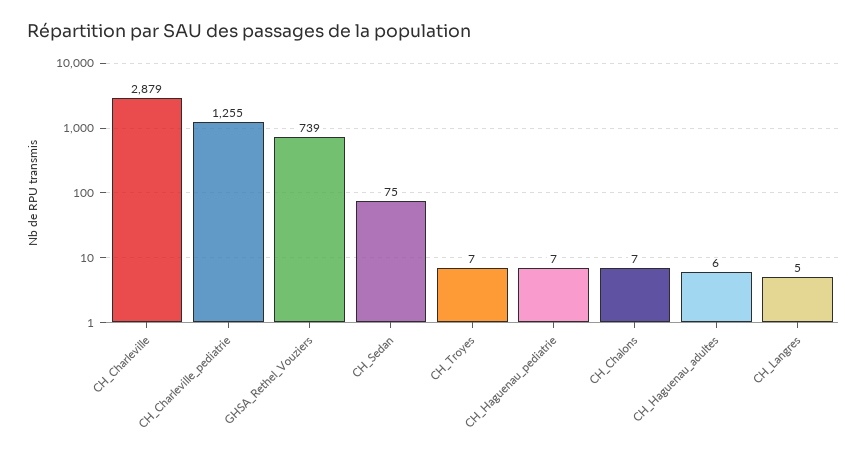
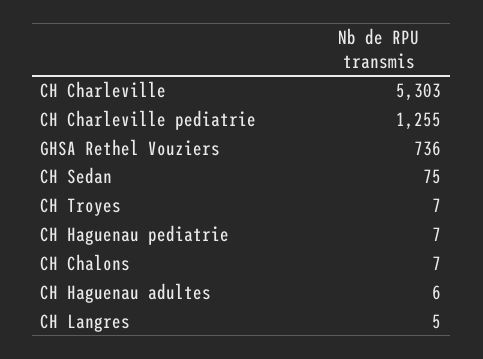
CH_Charleville: 2879 -> 5303
GHSA_Rethel_Vouziers: 739 -> 736

